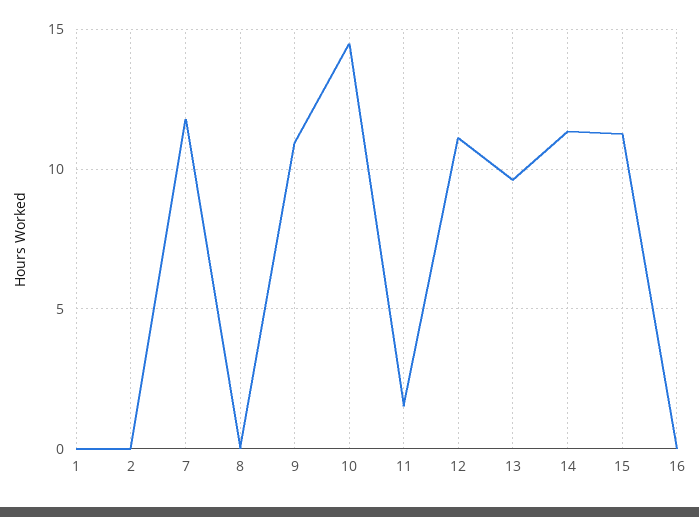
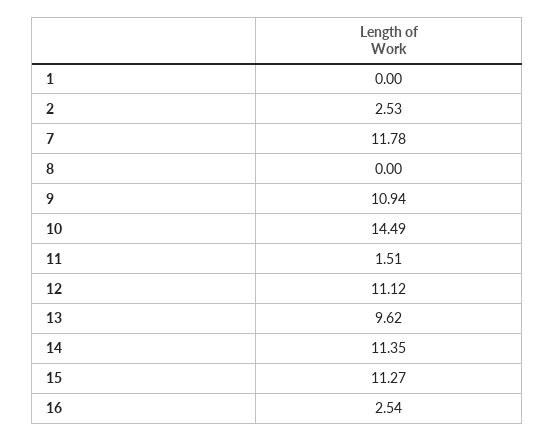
2: 0 -> 2.53
16: 0 -> 2.54

